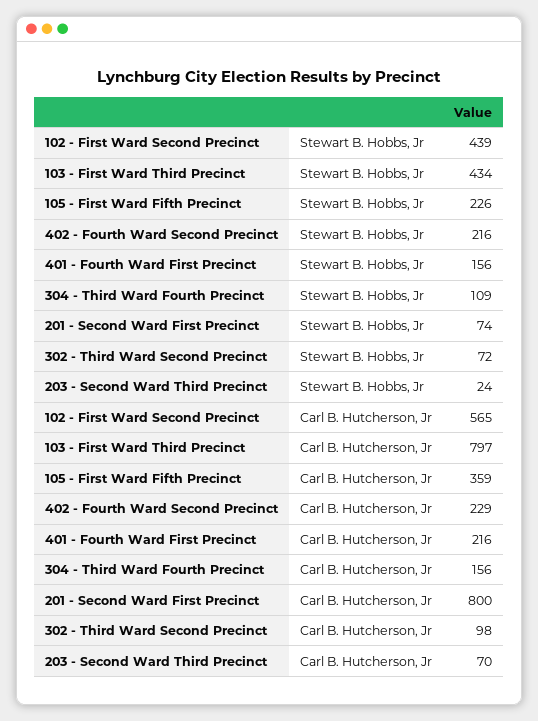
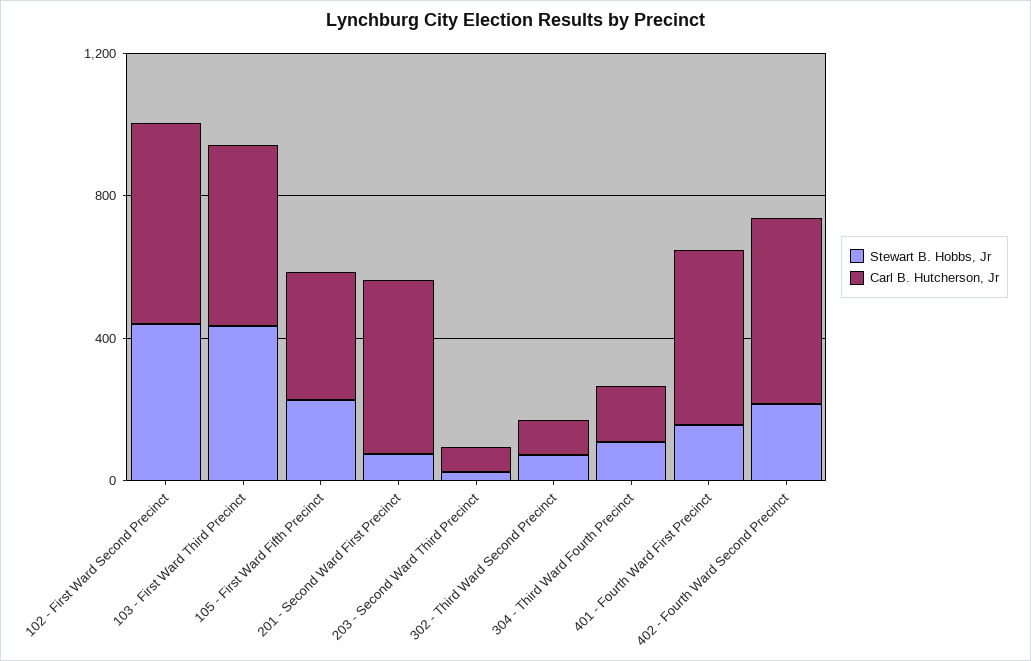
Carl B. Hutcherson, Jr, 103 - First Ward Third Precinct: 797 -> 500
Carl B. Hutcherson, Jr, 402 - Fourth Ward Second Precinct: 229 -> 500
Carl B. Hutcherson, Jr, 401 - Fourth Ward First Precinct: 216 -> 500
Carl B. Hutcherson, Jr, 201 - Second Ward First Precinct: 800 -> 500

